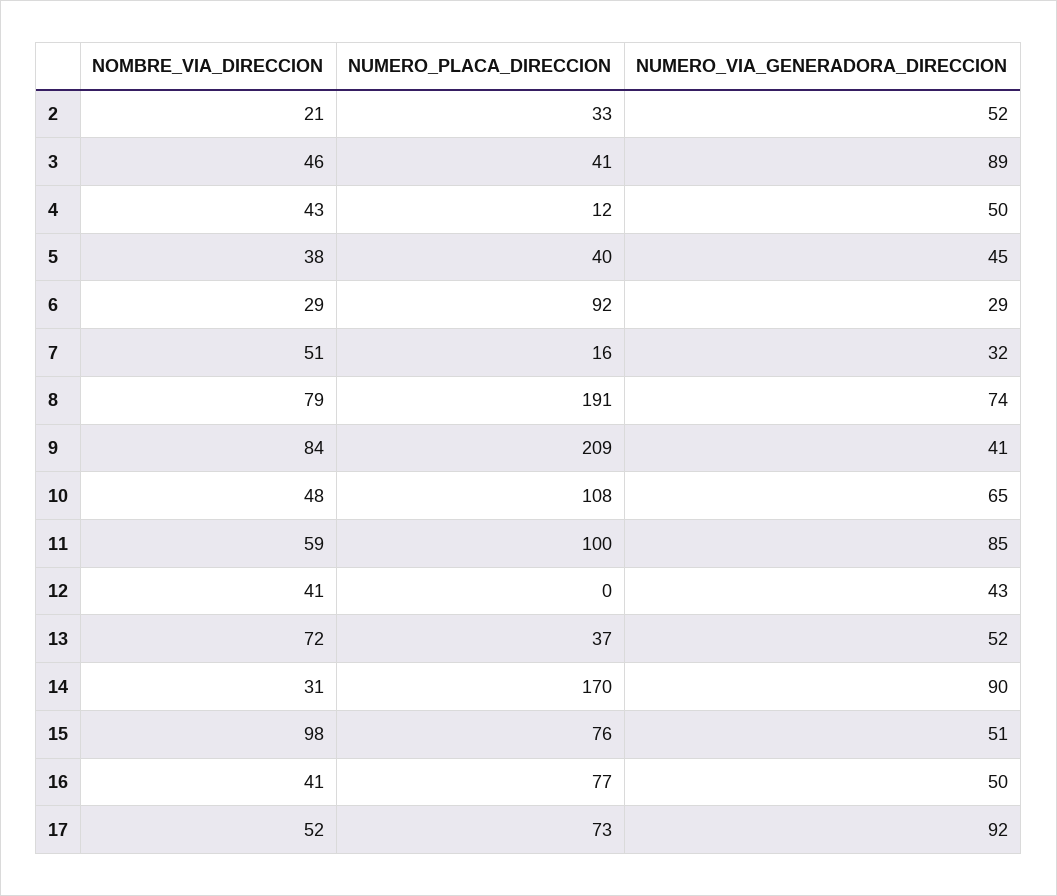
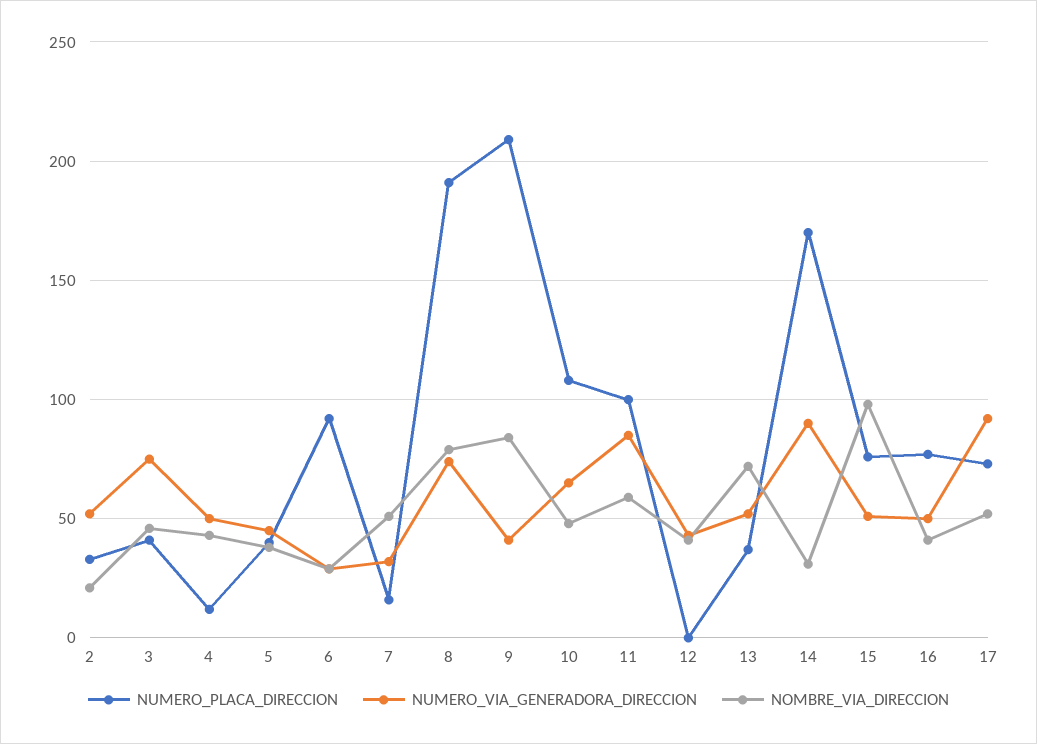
NUMERO_VIA_GENERADORA_DIRECCION, 3: 89 -> 75

